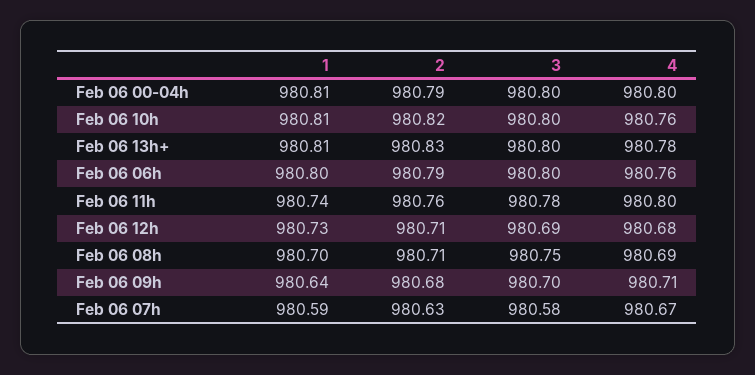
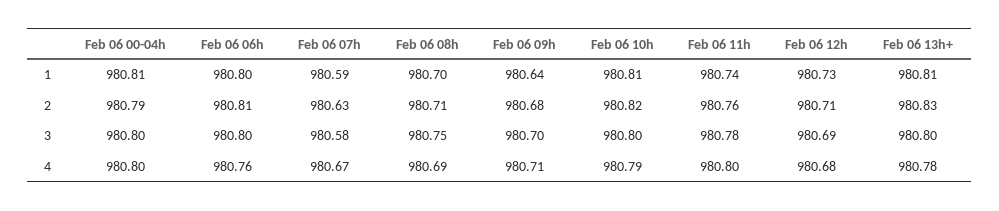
4, Feb 06 10h: 980.76 -> 980.79
2, Feb 06 06h: 980.79 -> 980.81

